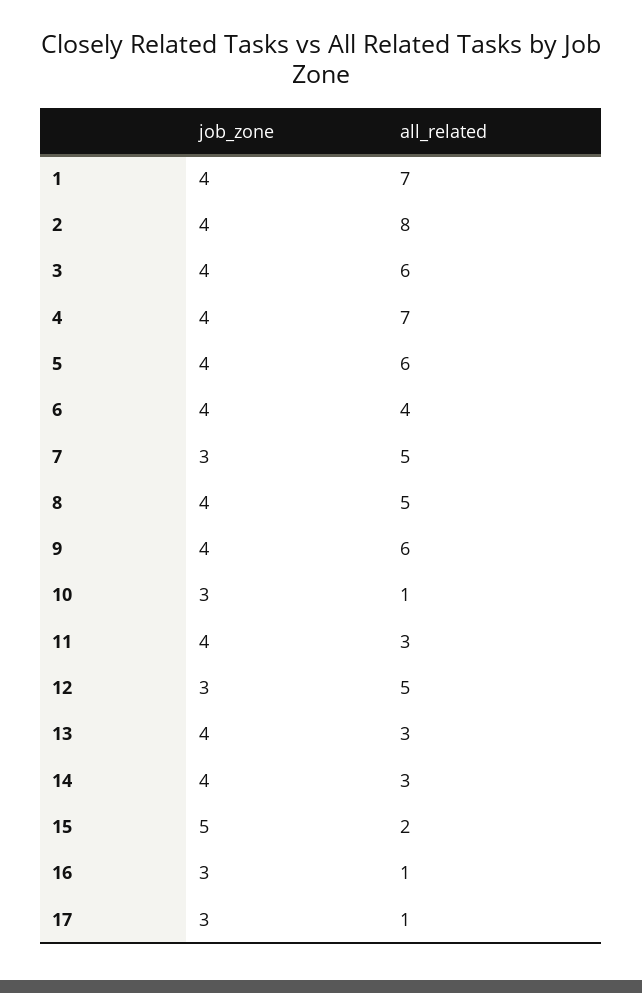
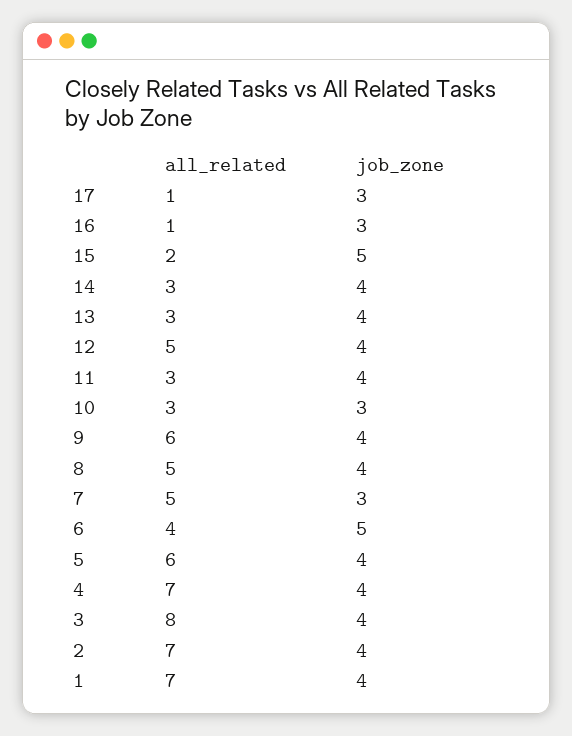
all_related, 2: 8 -> 7
all_related, 3: 6 -> 8
job_zone, 6: 4 -> 5
all_related, 10: 1 -> 3
job_zone, 12: 3 -> 4

